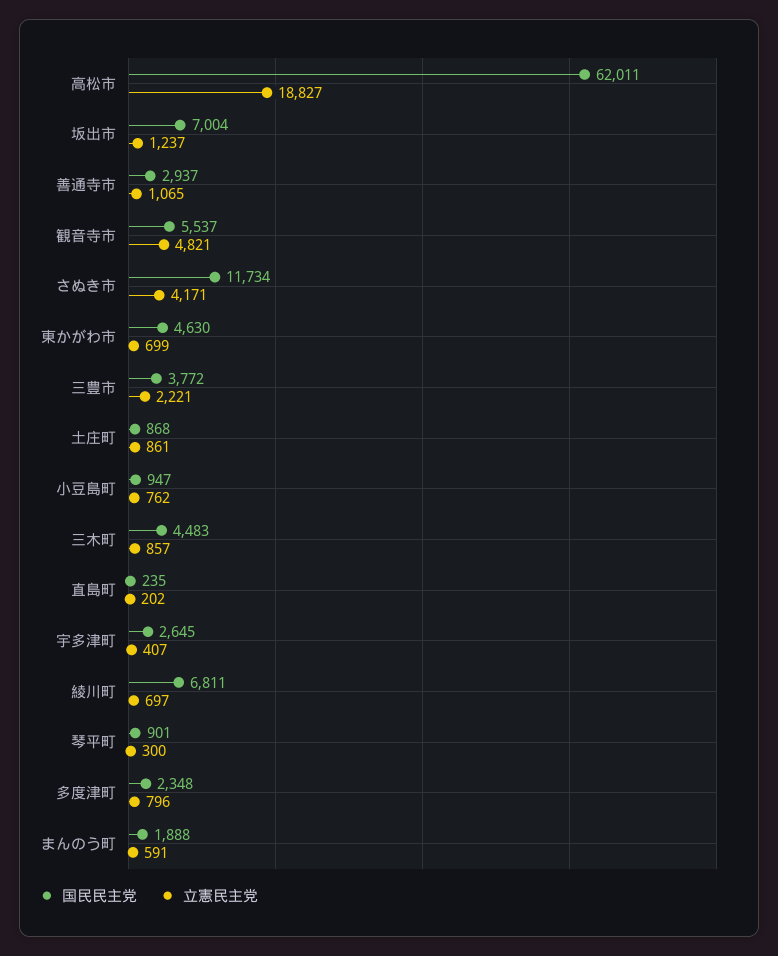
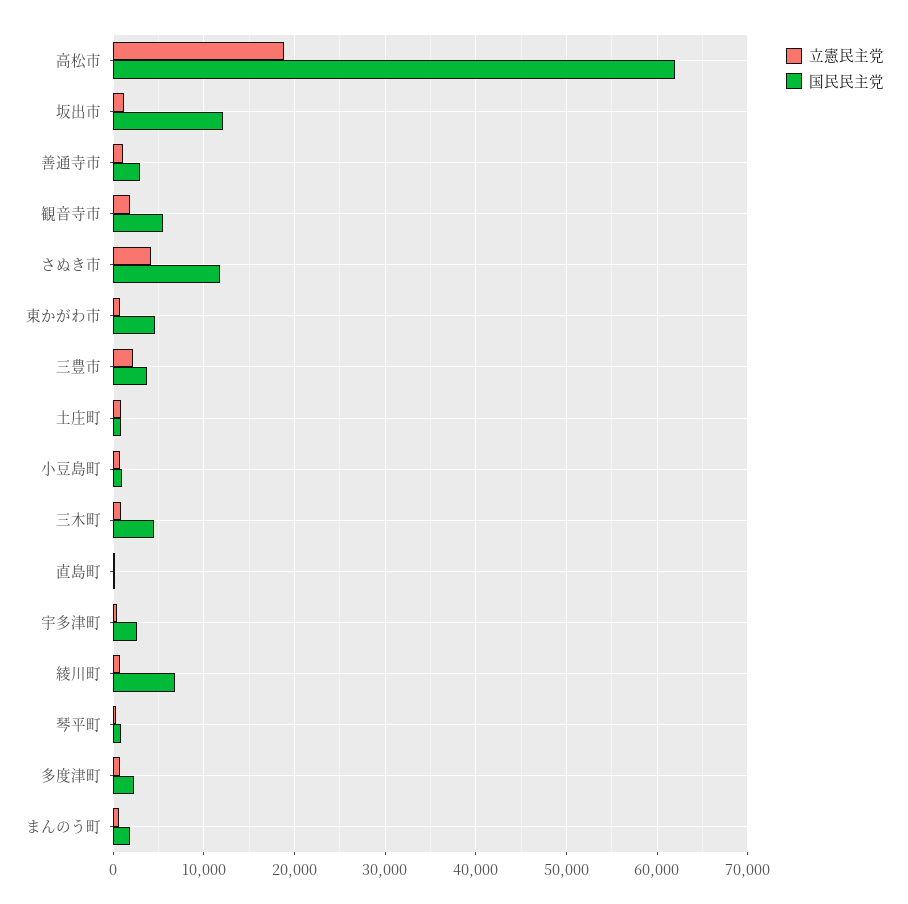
国民民主党, 坂出市: 7004 -> 12000
立憲民主党, 観音寺市: 4821 -> 2000

